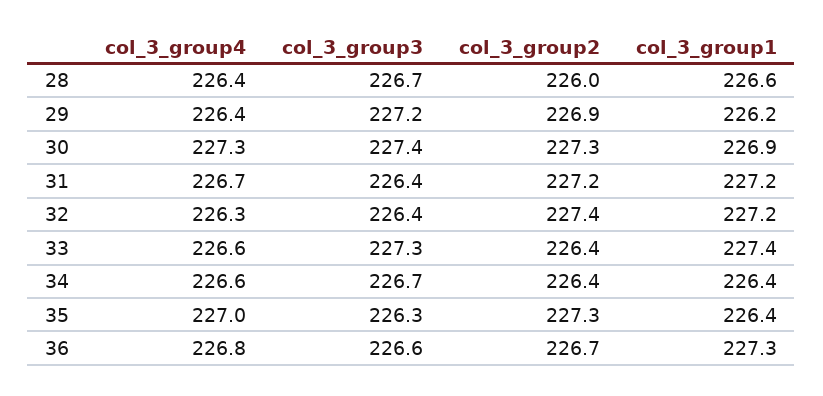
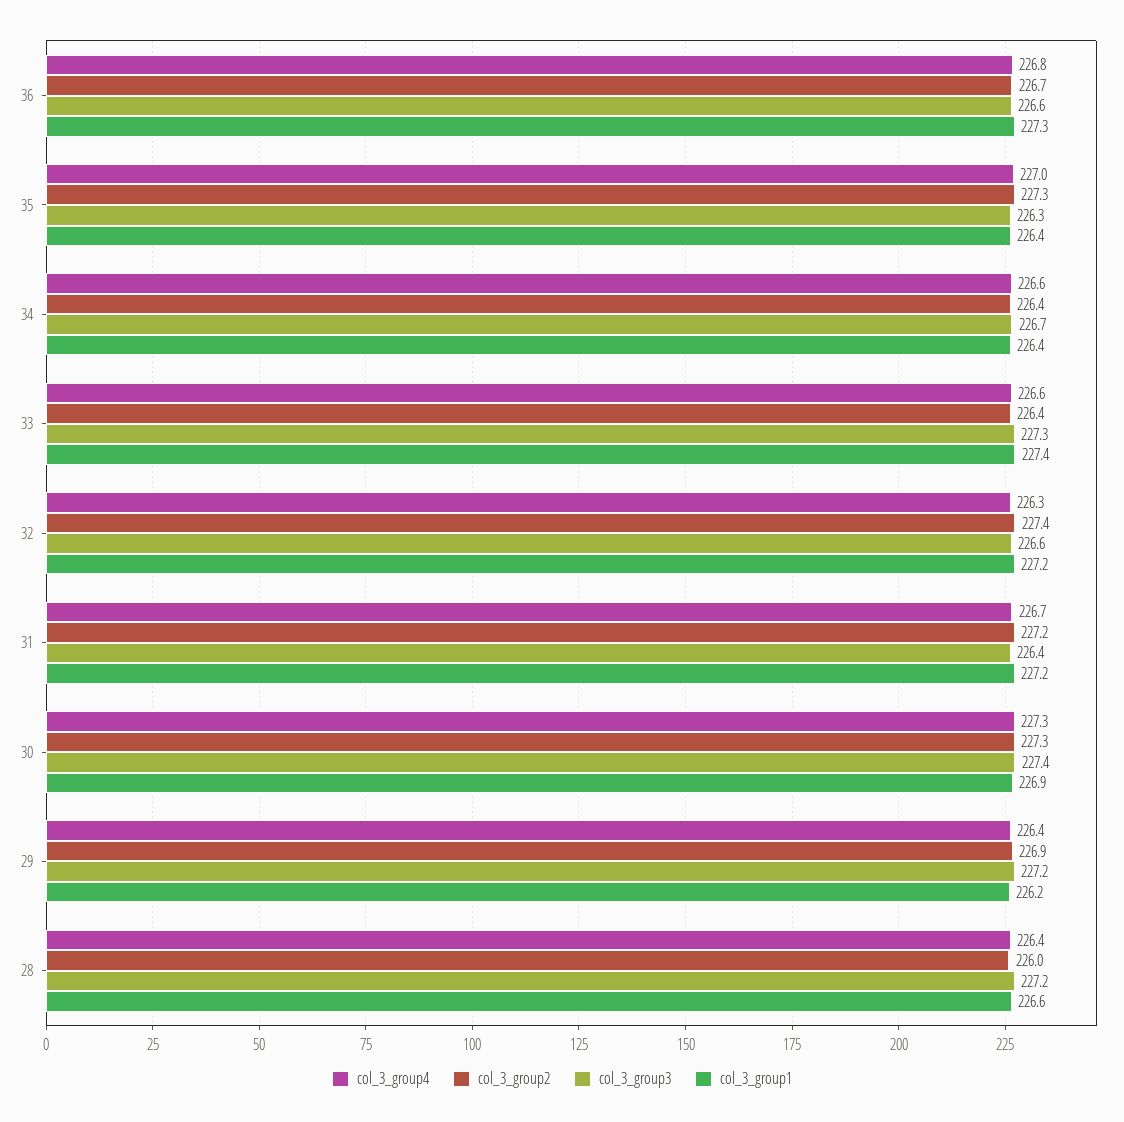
col_3_group3, 28: 226.7 -> 227.2
col_3_group3, 32: 226.4 -> 226.6

